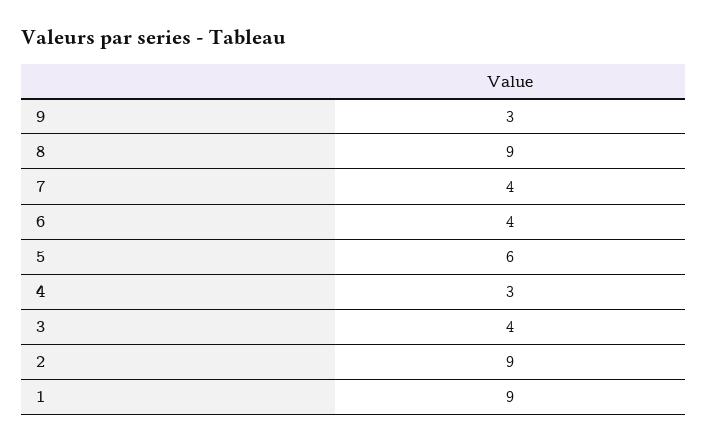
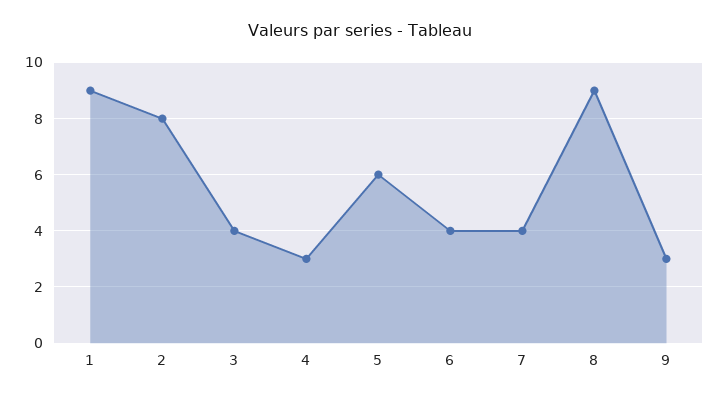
2: 9 -> 8

